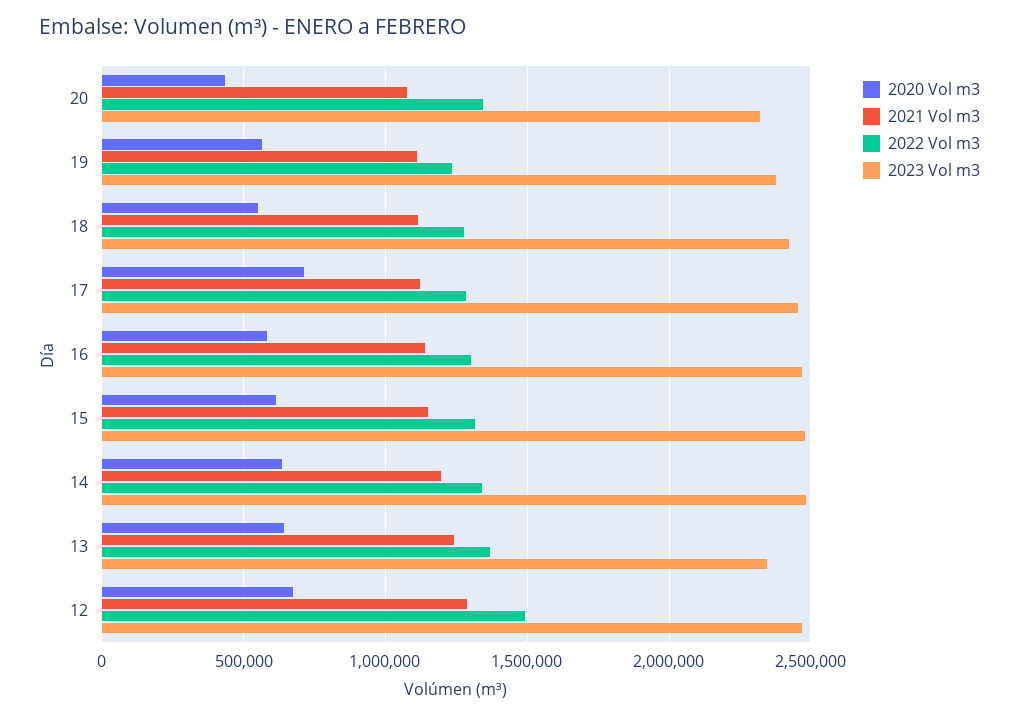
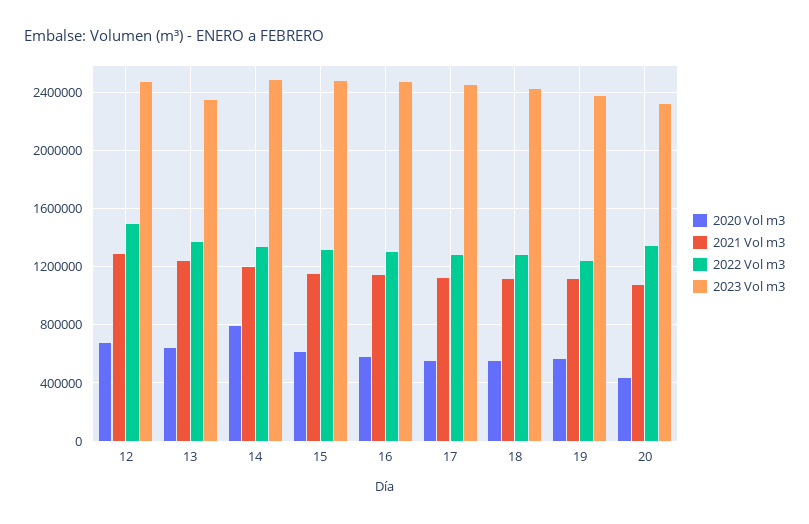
2020 Vol m3, 17: 700000 -> 550000
2020 Vol m3, 14: 650000 -> 800000

